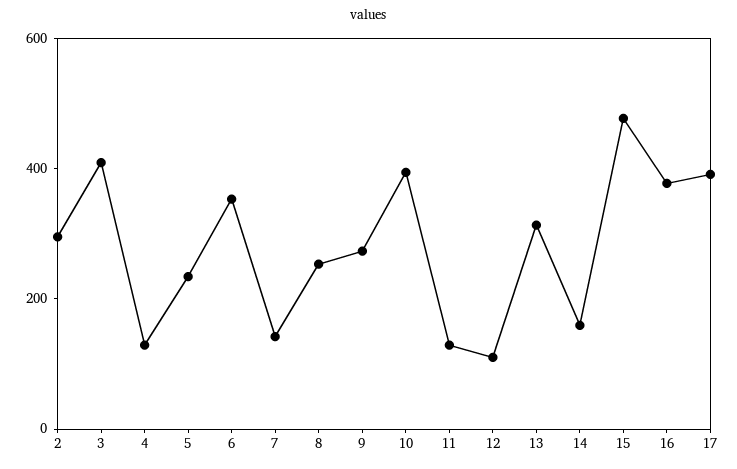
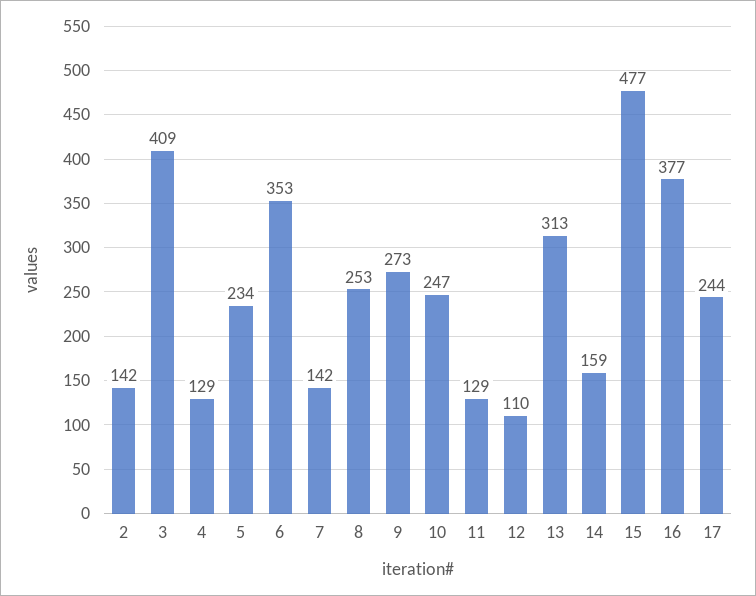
2: 300 -> 142
10: 400 -> 247
17: 400 -> 244

